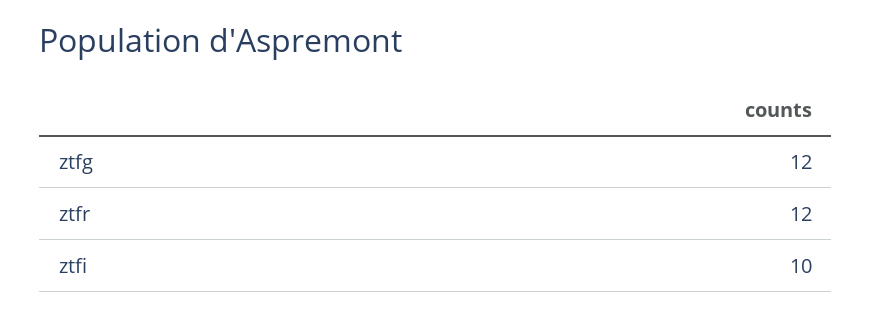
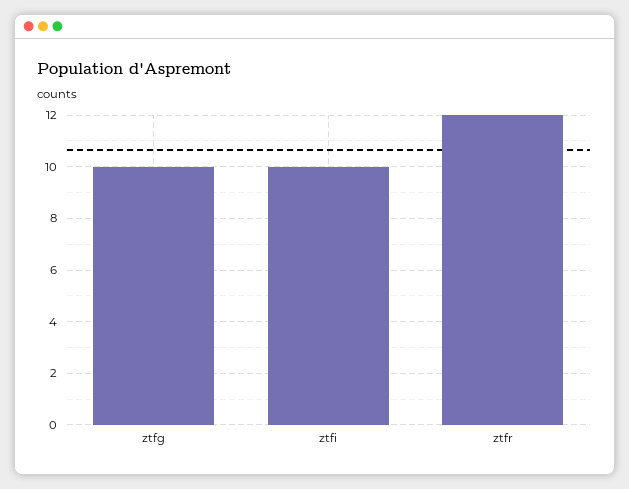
ztfg: 12 -> 10

